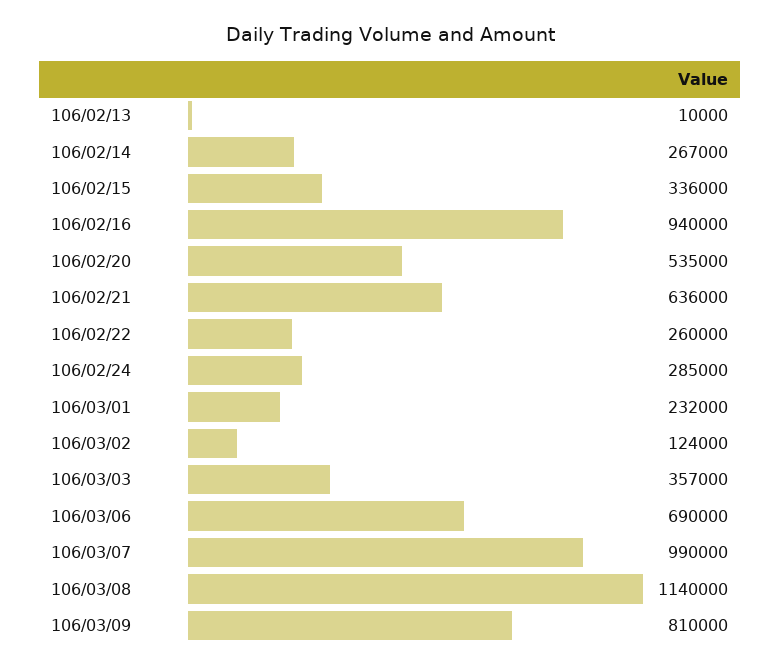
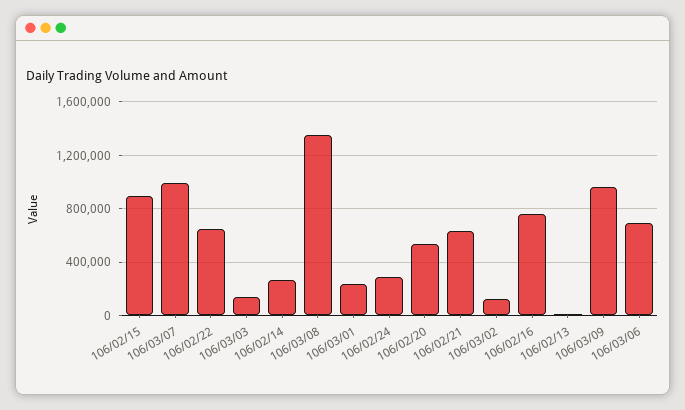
106/02/15: 336000 -> 900000
106/02/16: 940000 -> 750000
106/02/22: 260000 -> 650000
106/03/03: 357000 -> 150000
106/03/08: 1140000 -> 1350000
106/03/09: 810000 -> 950000

